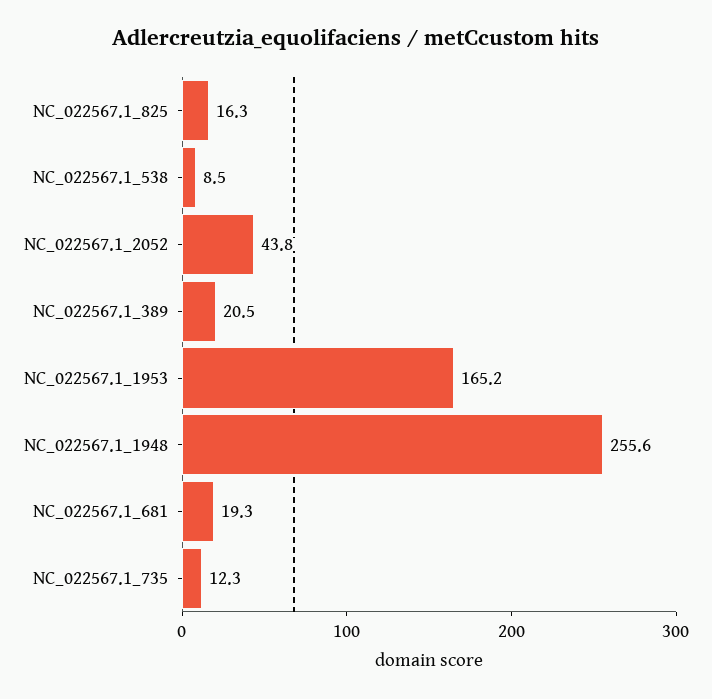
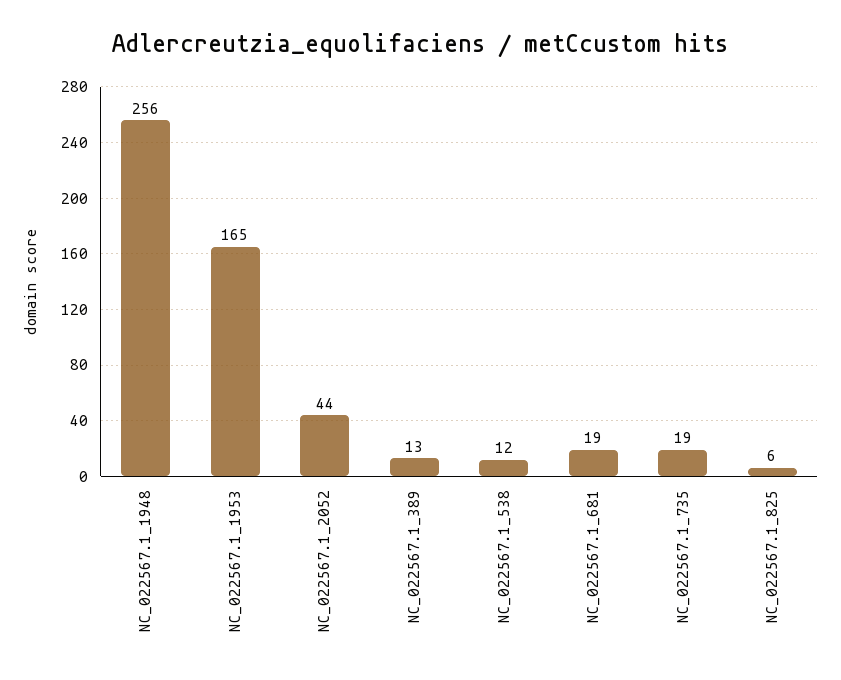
NC_022567.1_825: 16.3 -> 6
NC_022567.1_538: 8.5 -> 12
NC_022567.1_389: 20.5 -> 13
NC_022567.1_735: 12.3 -> 19

